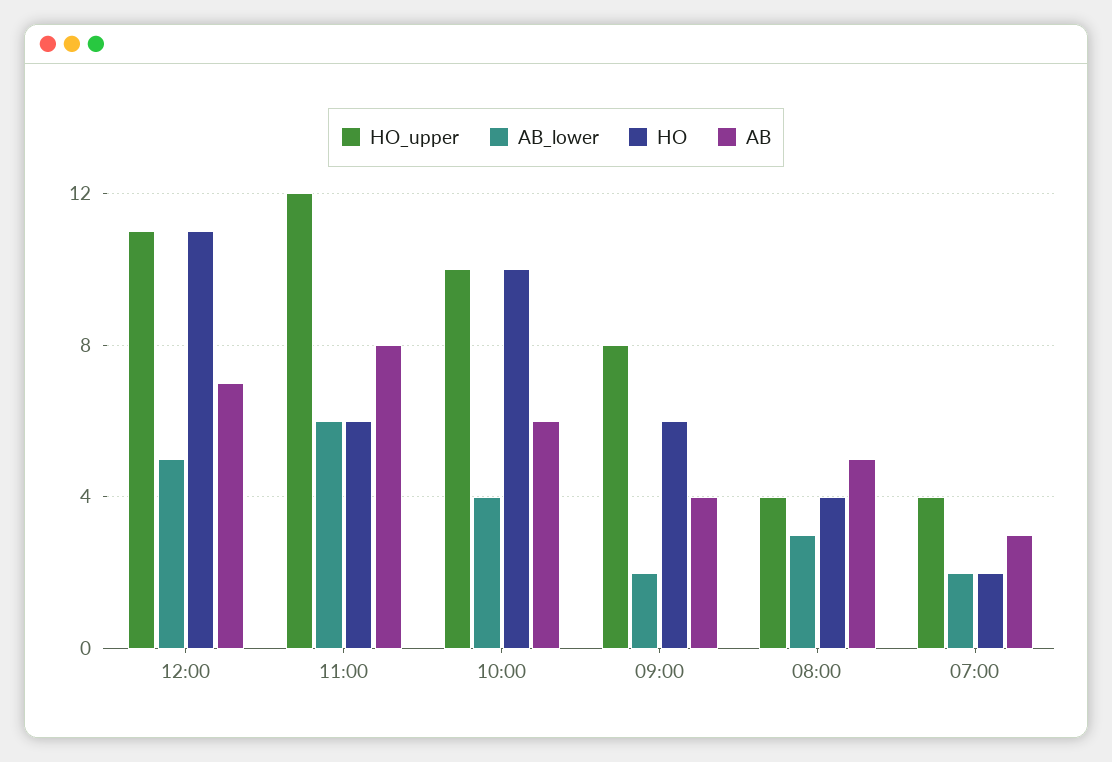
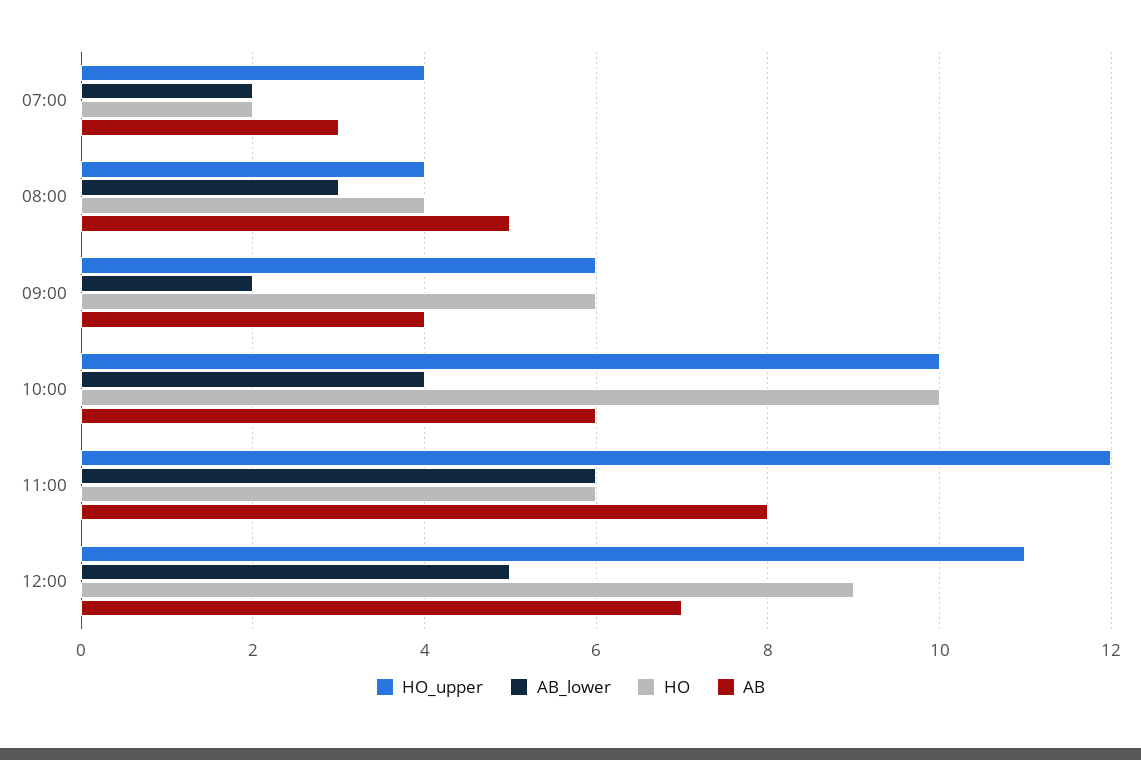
HO, 12:00: 11 -> 9
HO_upper, 09:00: 8 -> 6

